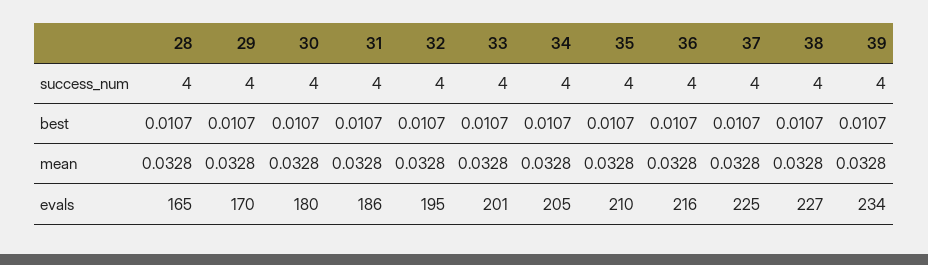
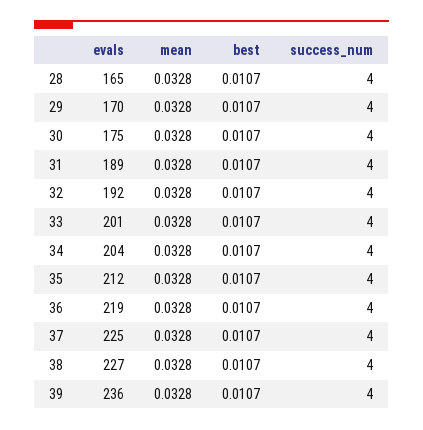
30, evals: 180 -> 175
31, evals: 186 -> 189
32, evals: 195 -> 192
34, evals: 205 -> 204
35, evals: 210 -> 212
36, evals: 216 -> 219
39, evals: 234 -> 236

